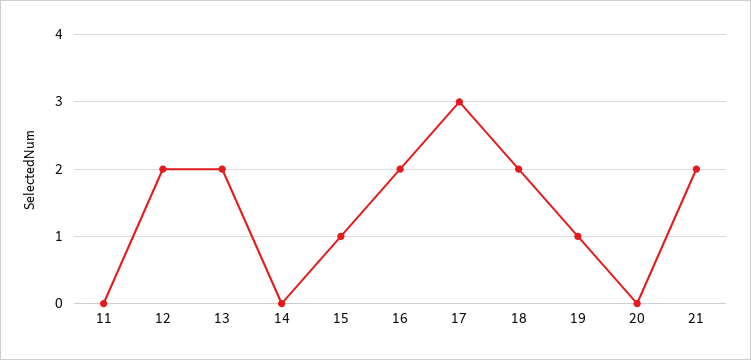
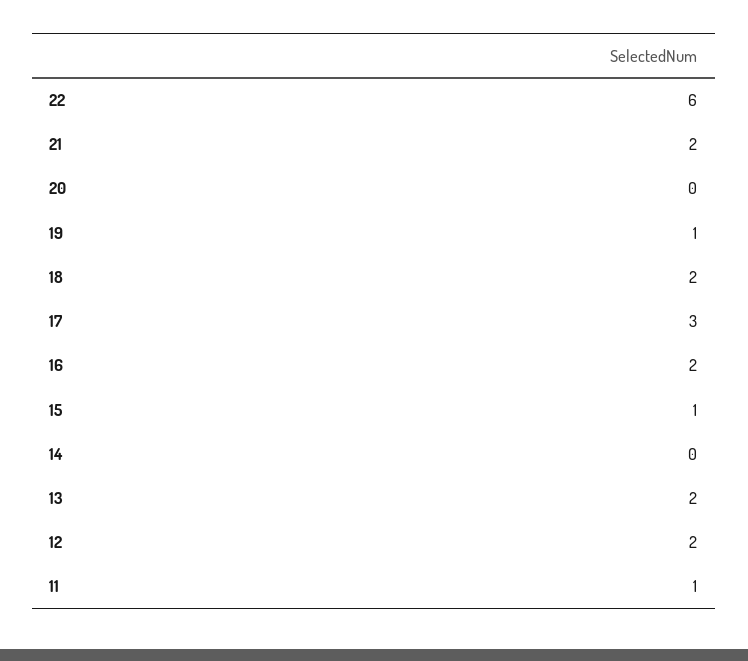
11: 0 -> 1
22: none -> 6

